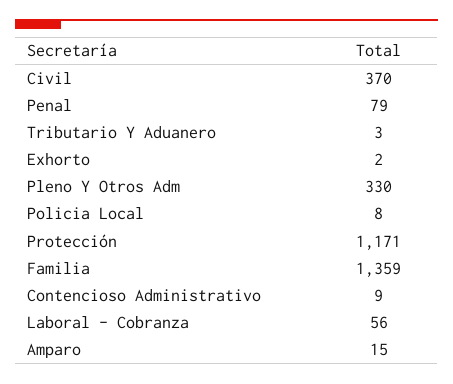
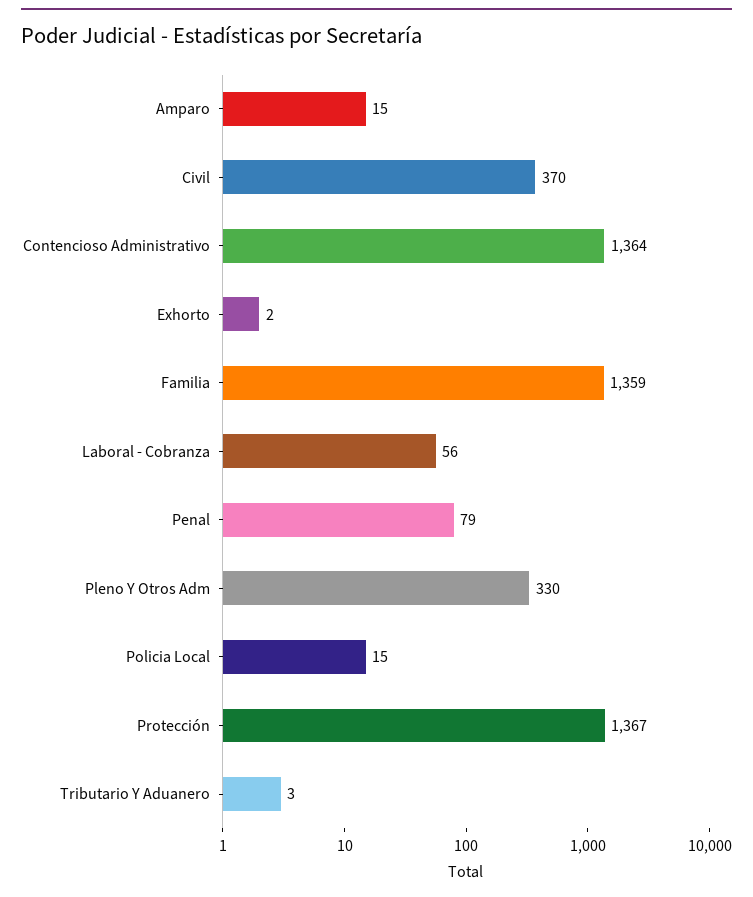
Policia Local: 8 -> 15
Protección: 1171 -> 1367
Contencioso Administrativo: 9 -> 1364

